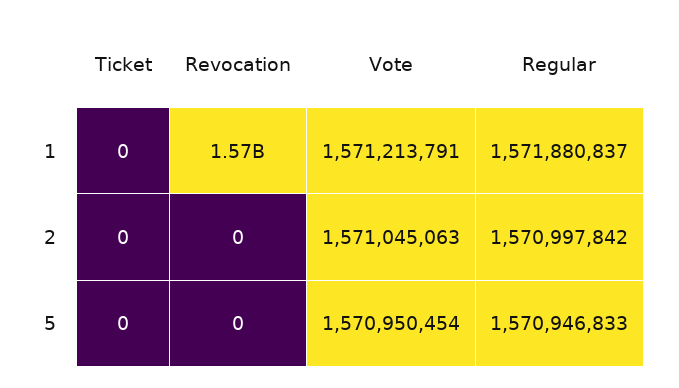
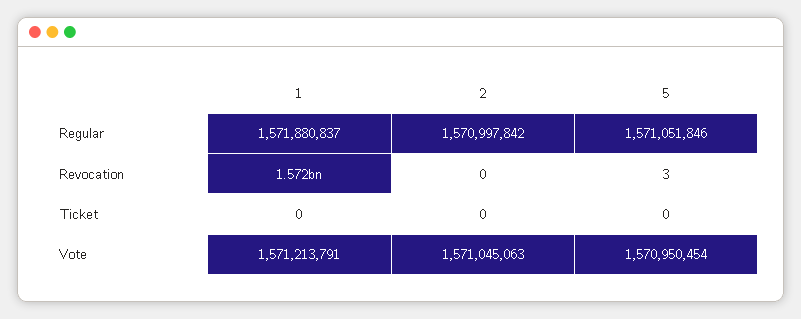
Revocation, 5: 0 -> 3
Regular, 5: 1570946833 -> 1571051846

